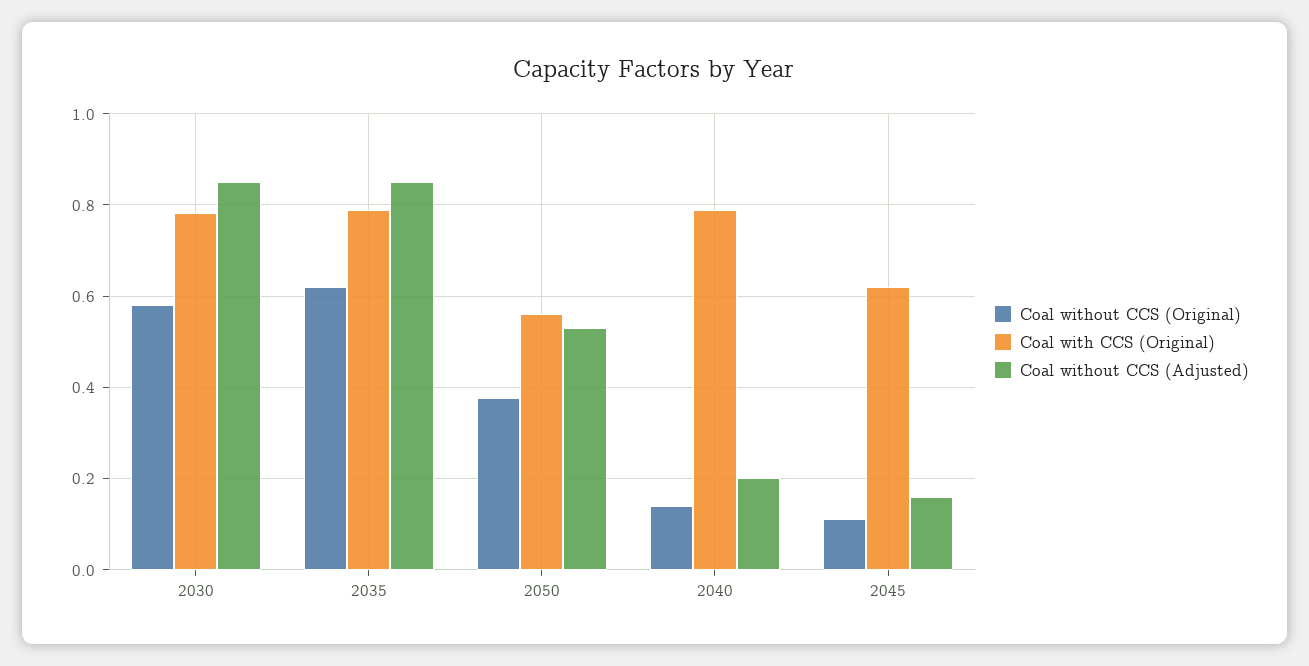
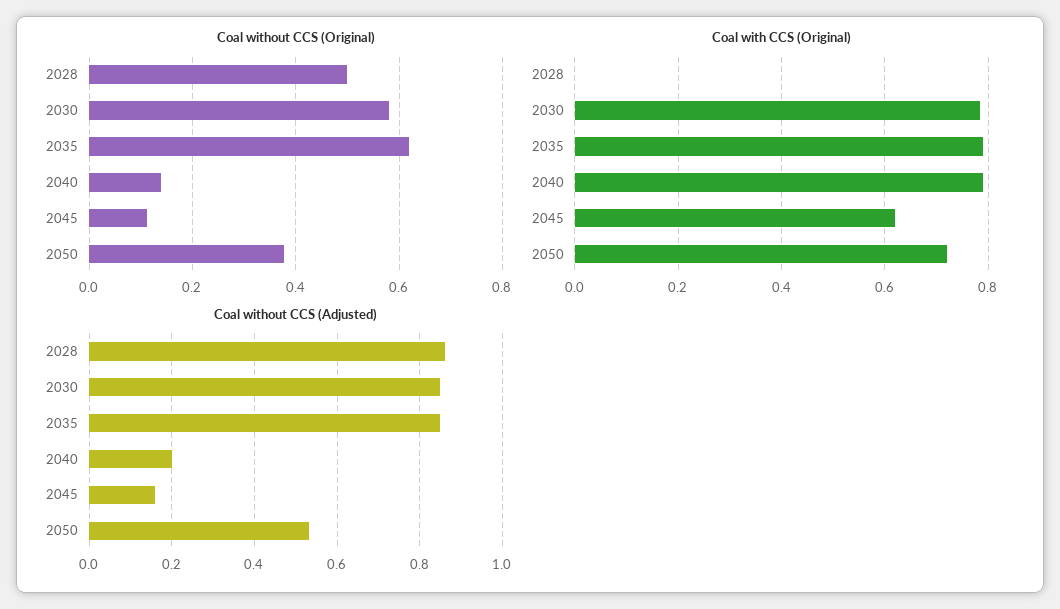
Coal with CCS (Original), 2050: 0.56 -> 0.72
Coal without CCS (Original), 2028: none -> 0.5
Coal with CCS (Original), 2028: none -> 0
Coal without CCS (Adjusted), 2028: none -> 0.86

